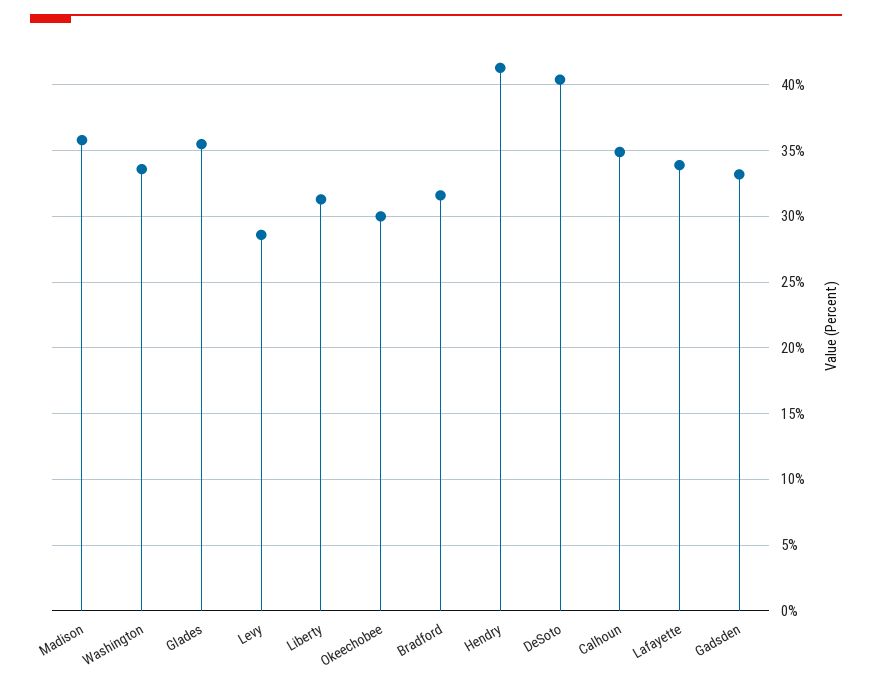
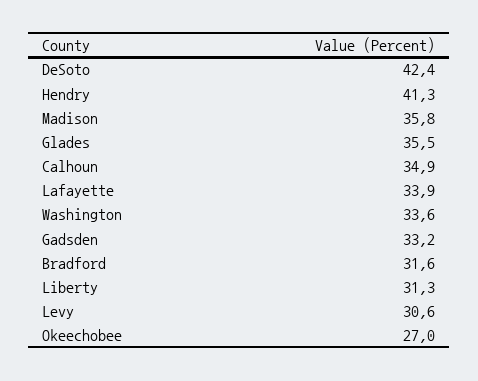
Levy: 28.5 -> 30.6
Okeechobee: 30 -> 27
DeSoto: 40.5 -> 42.4

